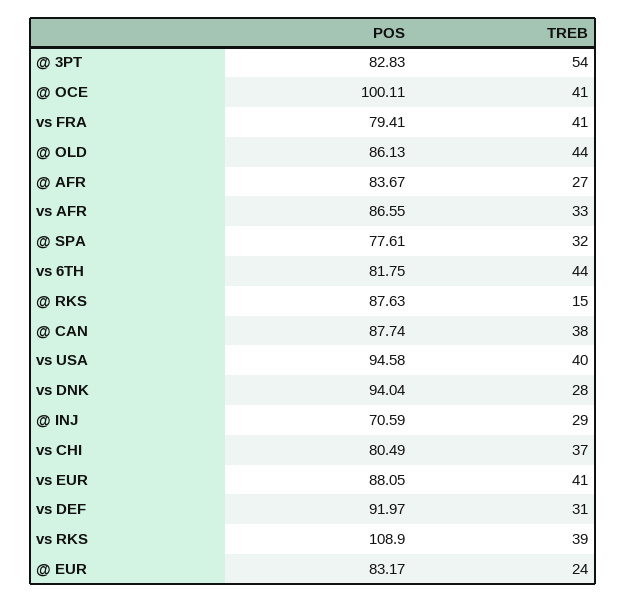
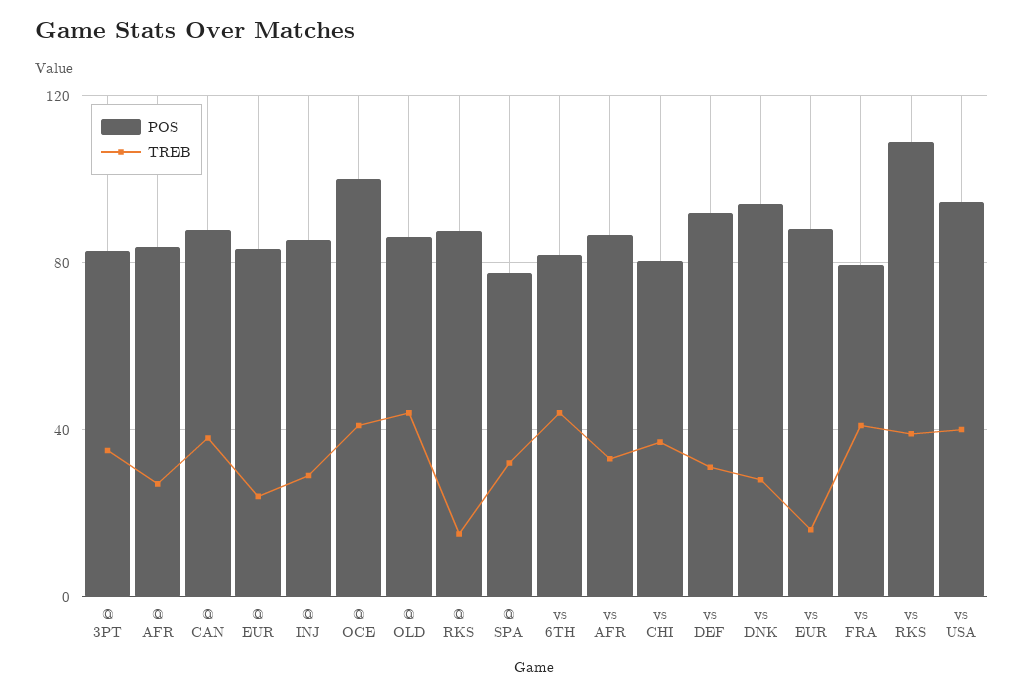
TREB, @ 3PT: 54 -> 35
POS, @ INJ: 70.59 -> 85
TREB, vs EUR: 41 -> 15

